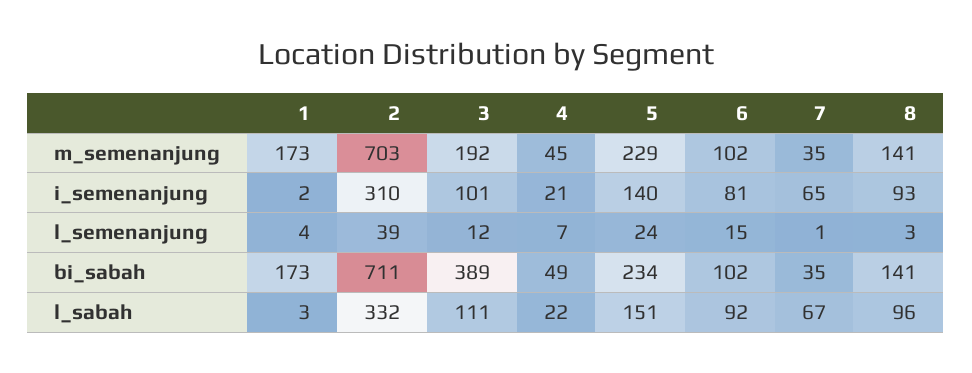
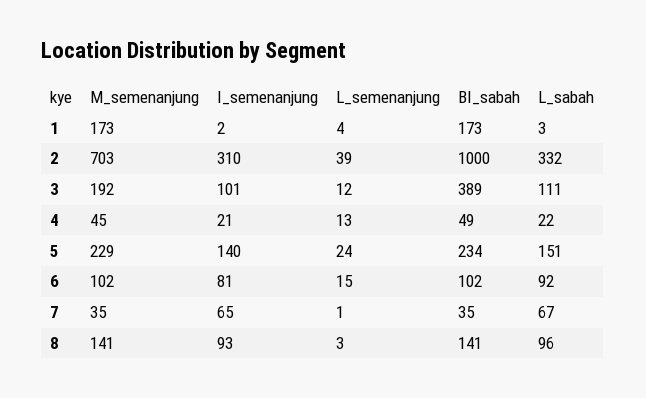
4, l_semenanjung: 7 -> 13
2, bi_sabah: 711 -> 1000

